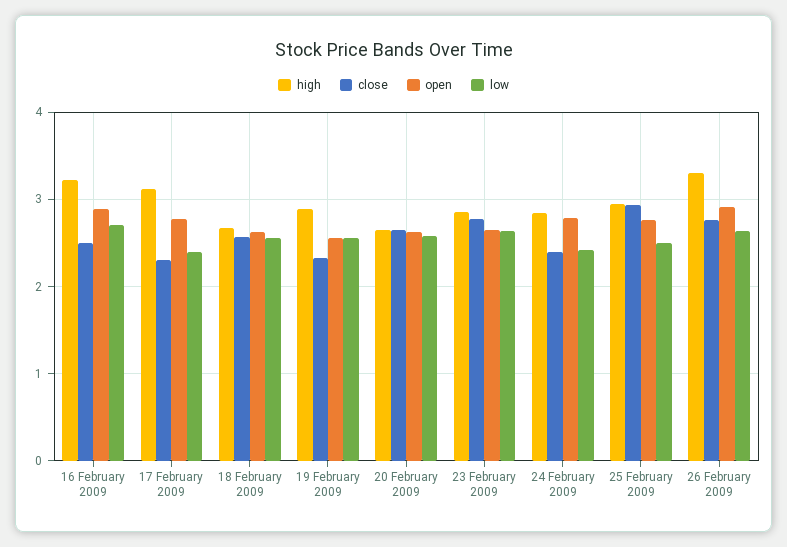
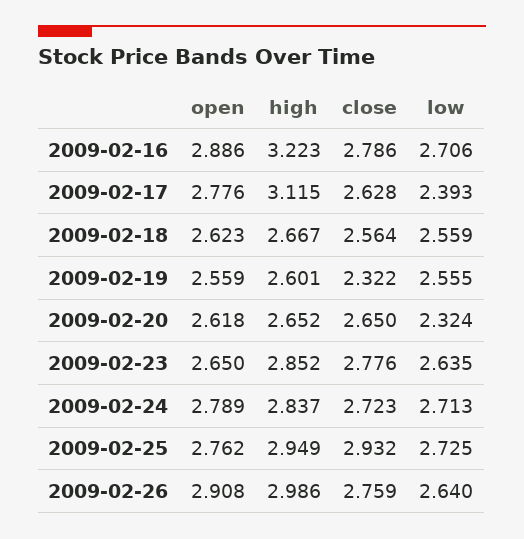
close, 16 February 2009: 2.5 -> 2.786
close, 17 February 2009: 2.3 -> 2.628
high, 19 February 2009: 2.9 -> 2.601
low, 20 February 2009: 2.6 -> 2.324
close, 24 February 2009: 2.4 -> 2.723
low, 24 February 2009: 2.4 -> 2.713
low, 25 February 2009: 2.5 -> 2.725
high, 26 February 2009: 3.3 -> 2.986

